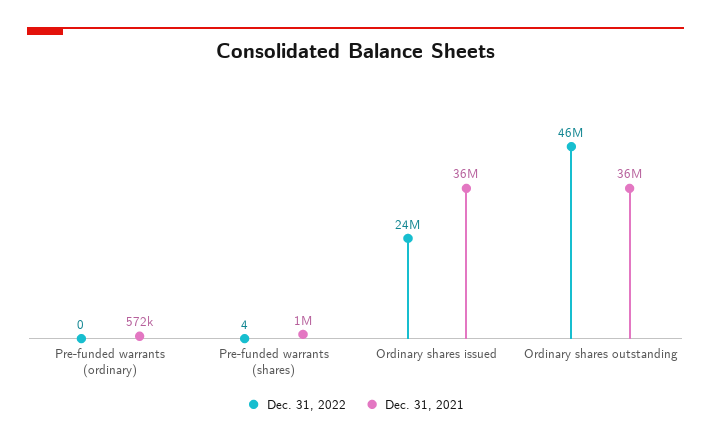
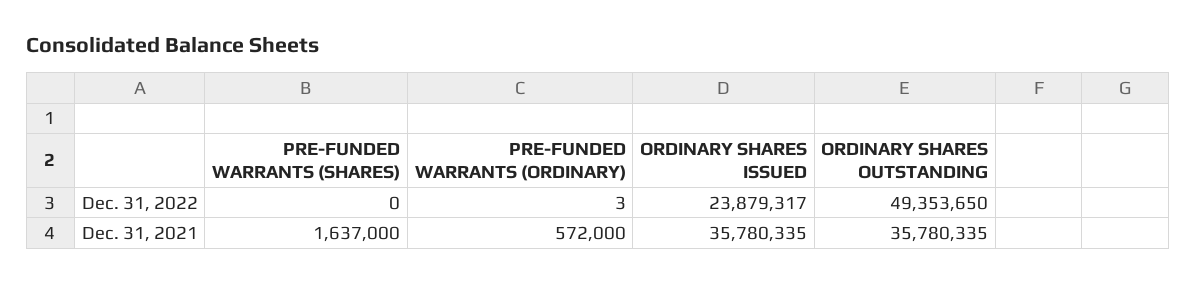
Dec. 31, 2022, Pre-funded warrants (ordinary): 0 -> 3
Dec. 31, 2022, Pre-funded warrants (shares): 4 -> 0
Dec. 31, 2021, Pre-funded warrants (shares): 1000000 -> 1637000
Dec. 31, 2022, Ordinary shares outstanding: 46000000 -> 49353650

